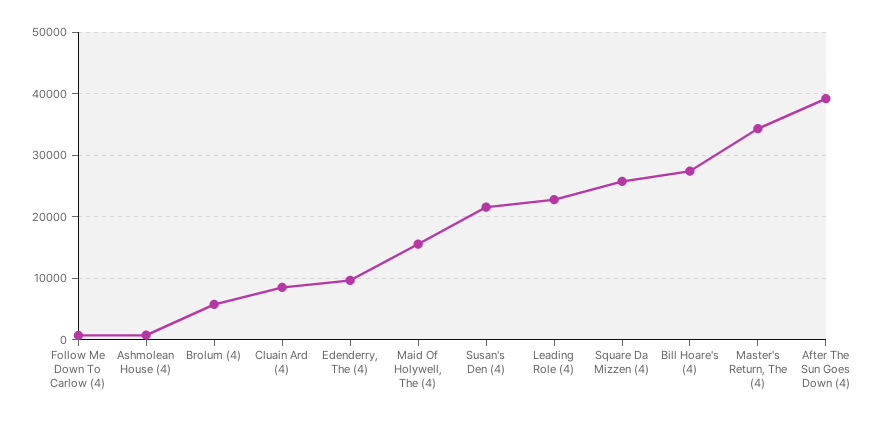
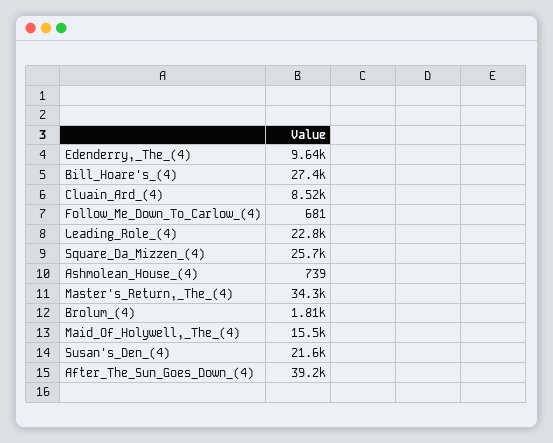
Brolum (4): 6000 -> 1810

